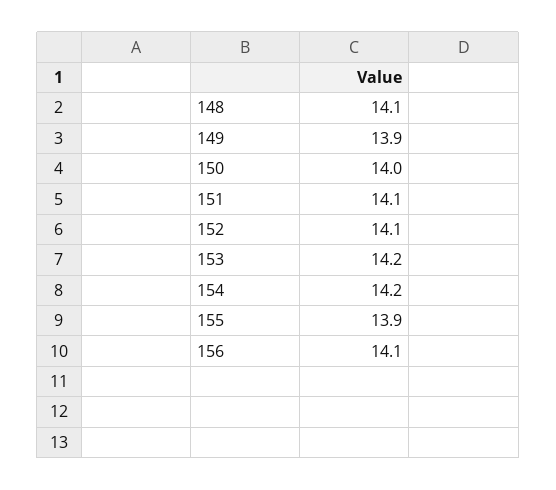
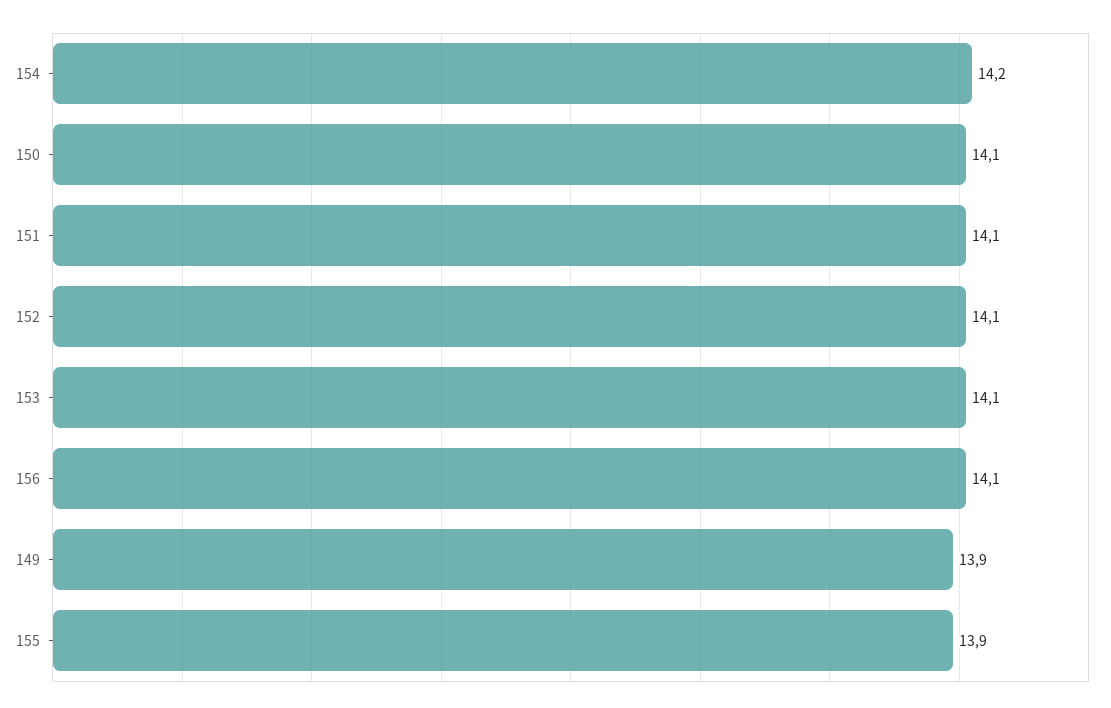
148: 14.1 -> none
150: 14 -> 14.1
153: 14.2 -> 14.1

